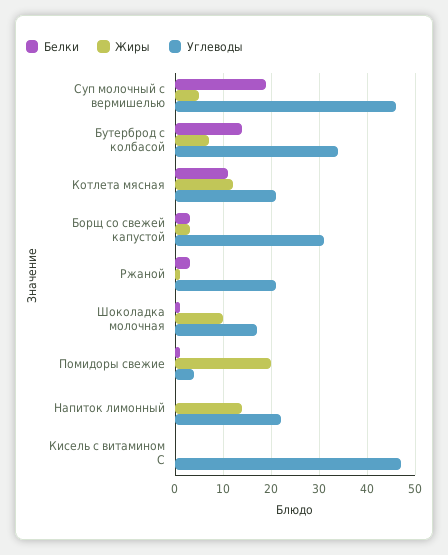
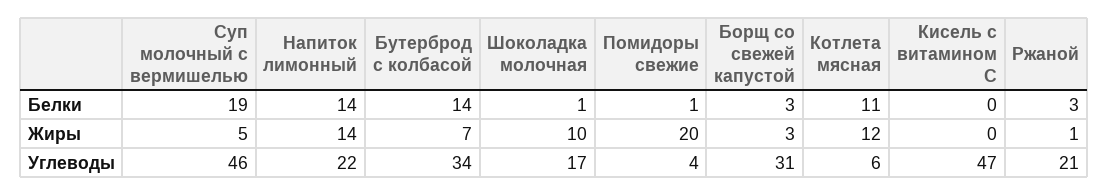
Углеводы, Котлета мясная: 20 -> 6
Белки, Напиток лимонный: 0 -> 14

